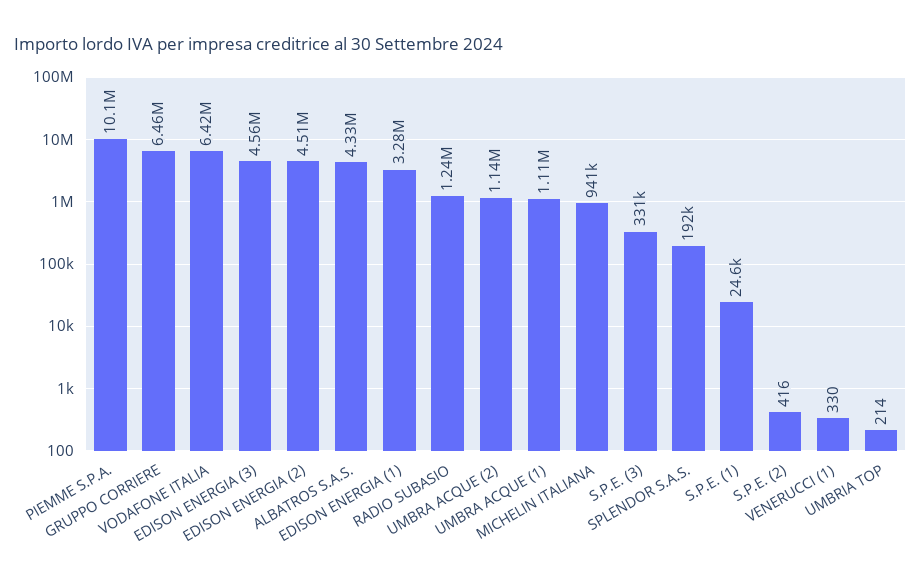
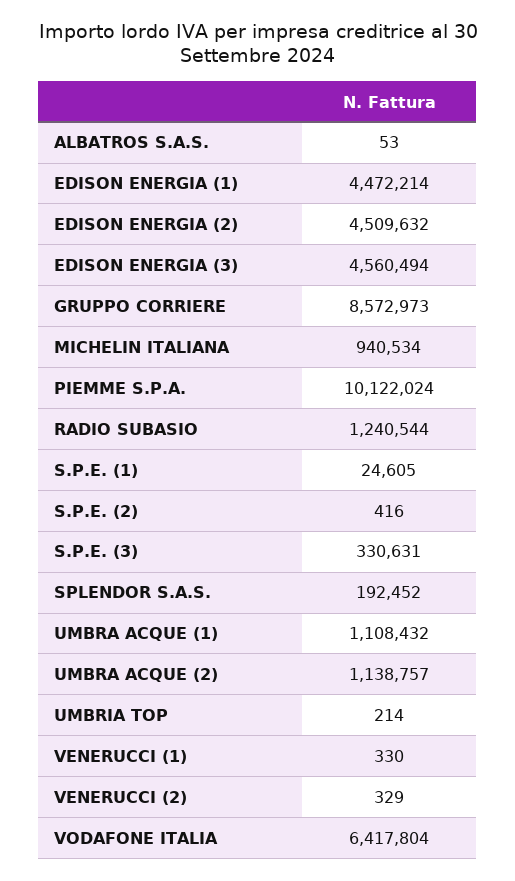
GRUPPO CORRIERE: 6460000 -> 8572973
ALBATROS S.A.S.: 4330000 -> 53
EDISON ENERGIA (1): 3280000 -> 4472214
VENERUCCI (2): none -> 329

